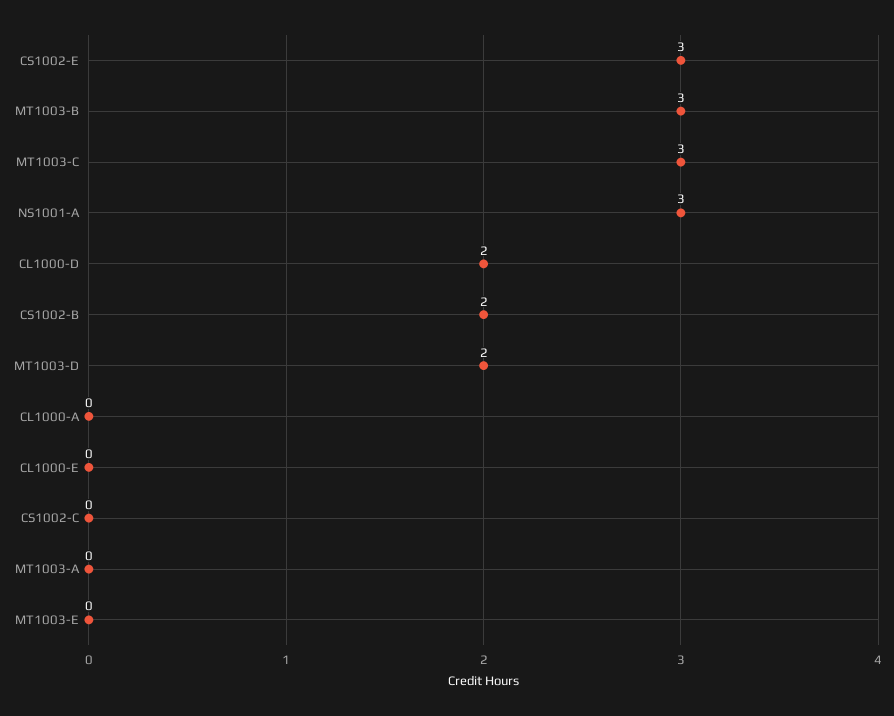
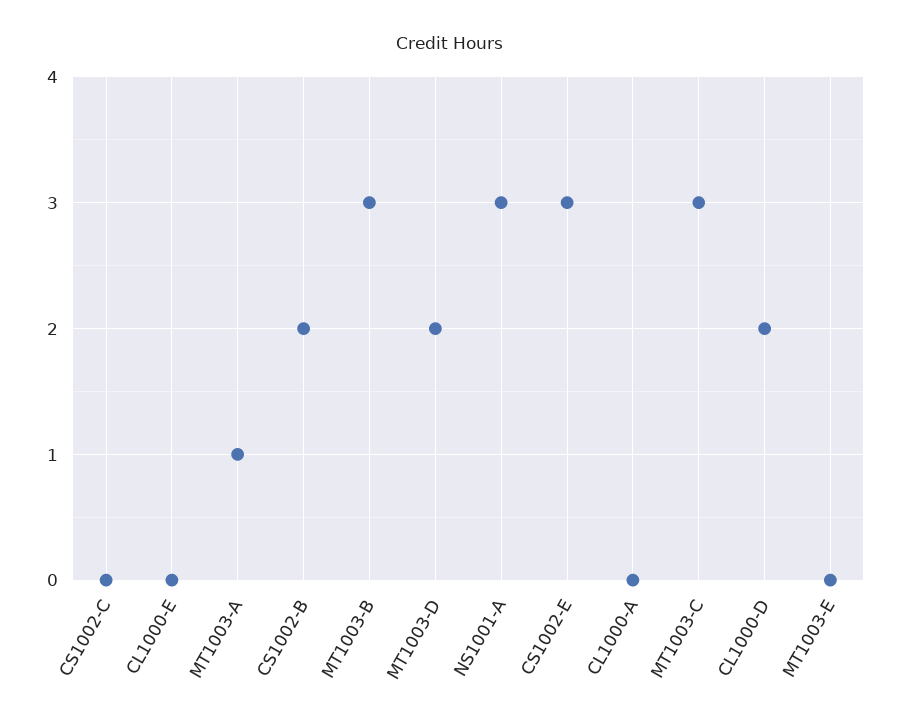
MT1003-A: 0 -> 1

